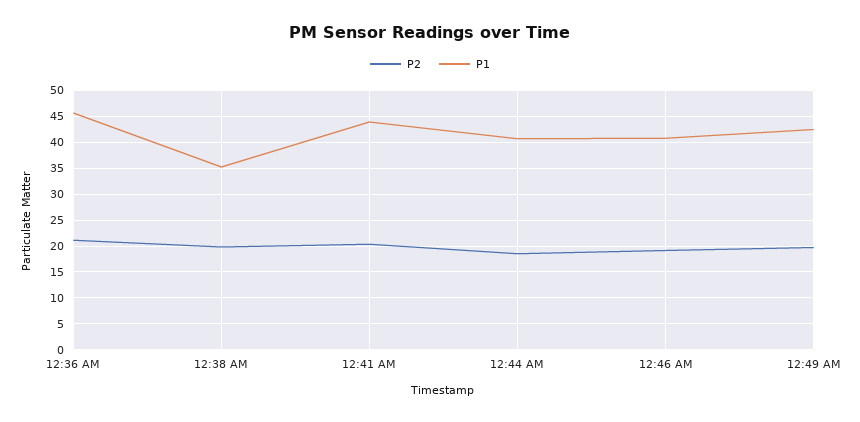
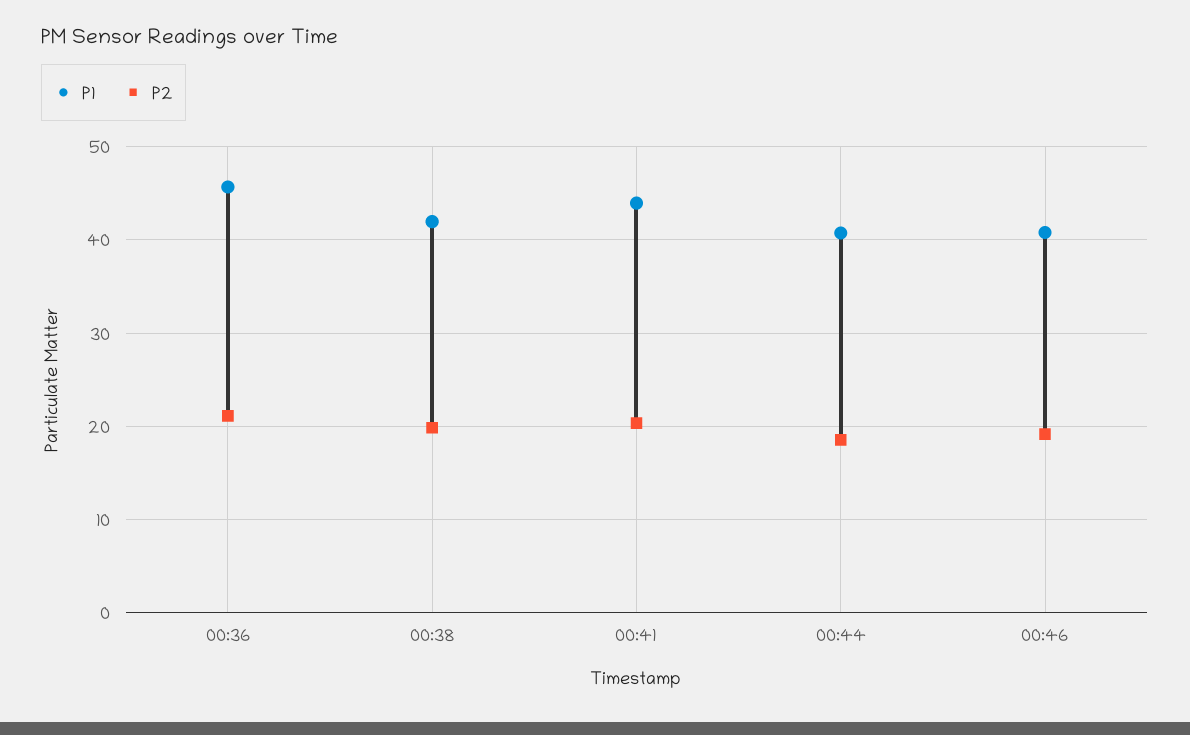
P1, 12:38 AM: 35 -> 42
P2, 12:49 AM: 20 -> none
P1, 12:49 AM: 42.5 -> none

